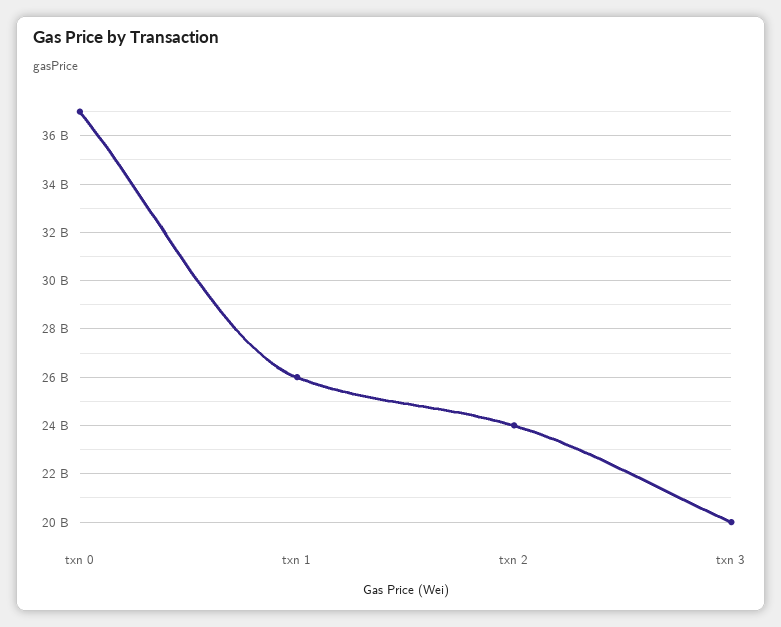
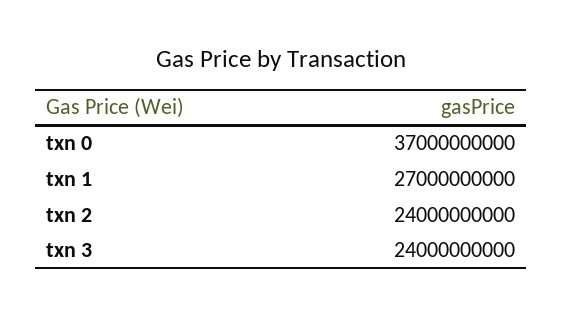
txn 1: 26000000000 -> 27000000000
txn 3: 20000000000 -> 24000000000

